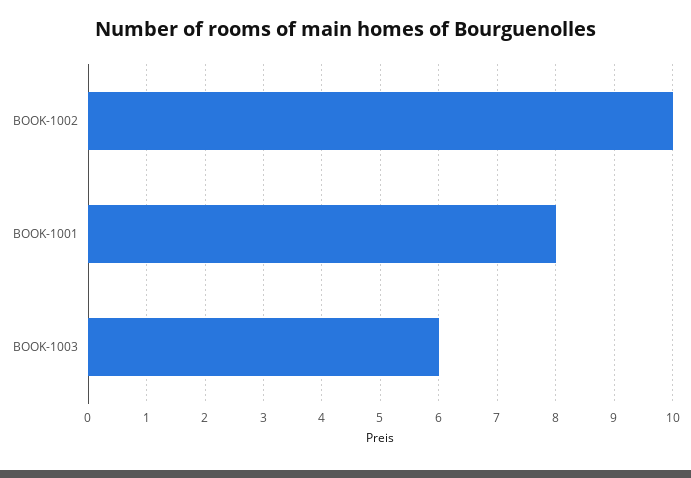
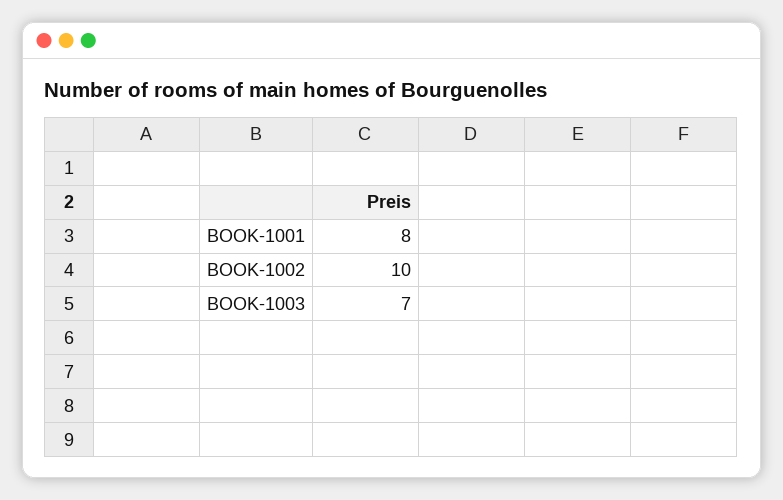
BOOK-1003: 6 -> 7

